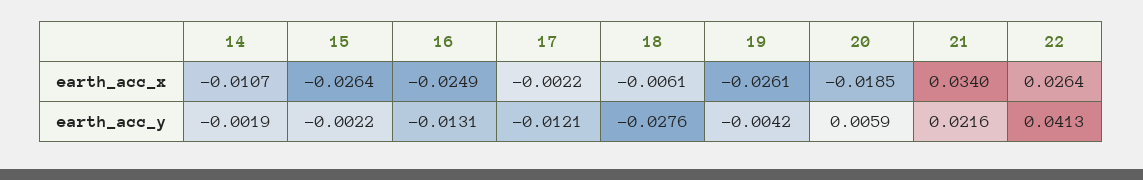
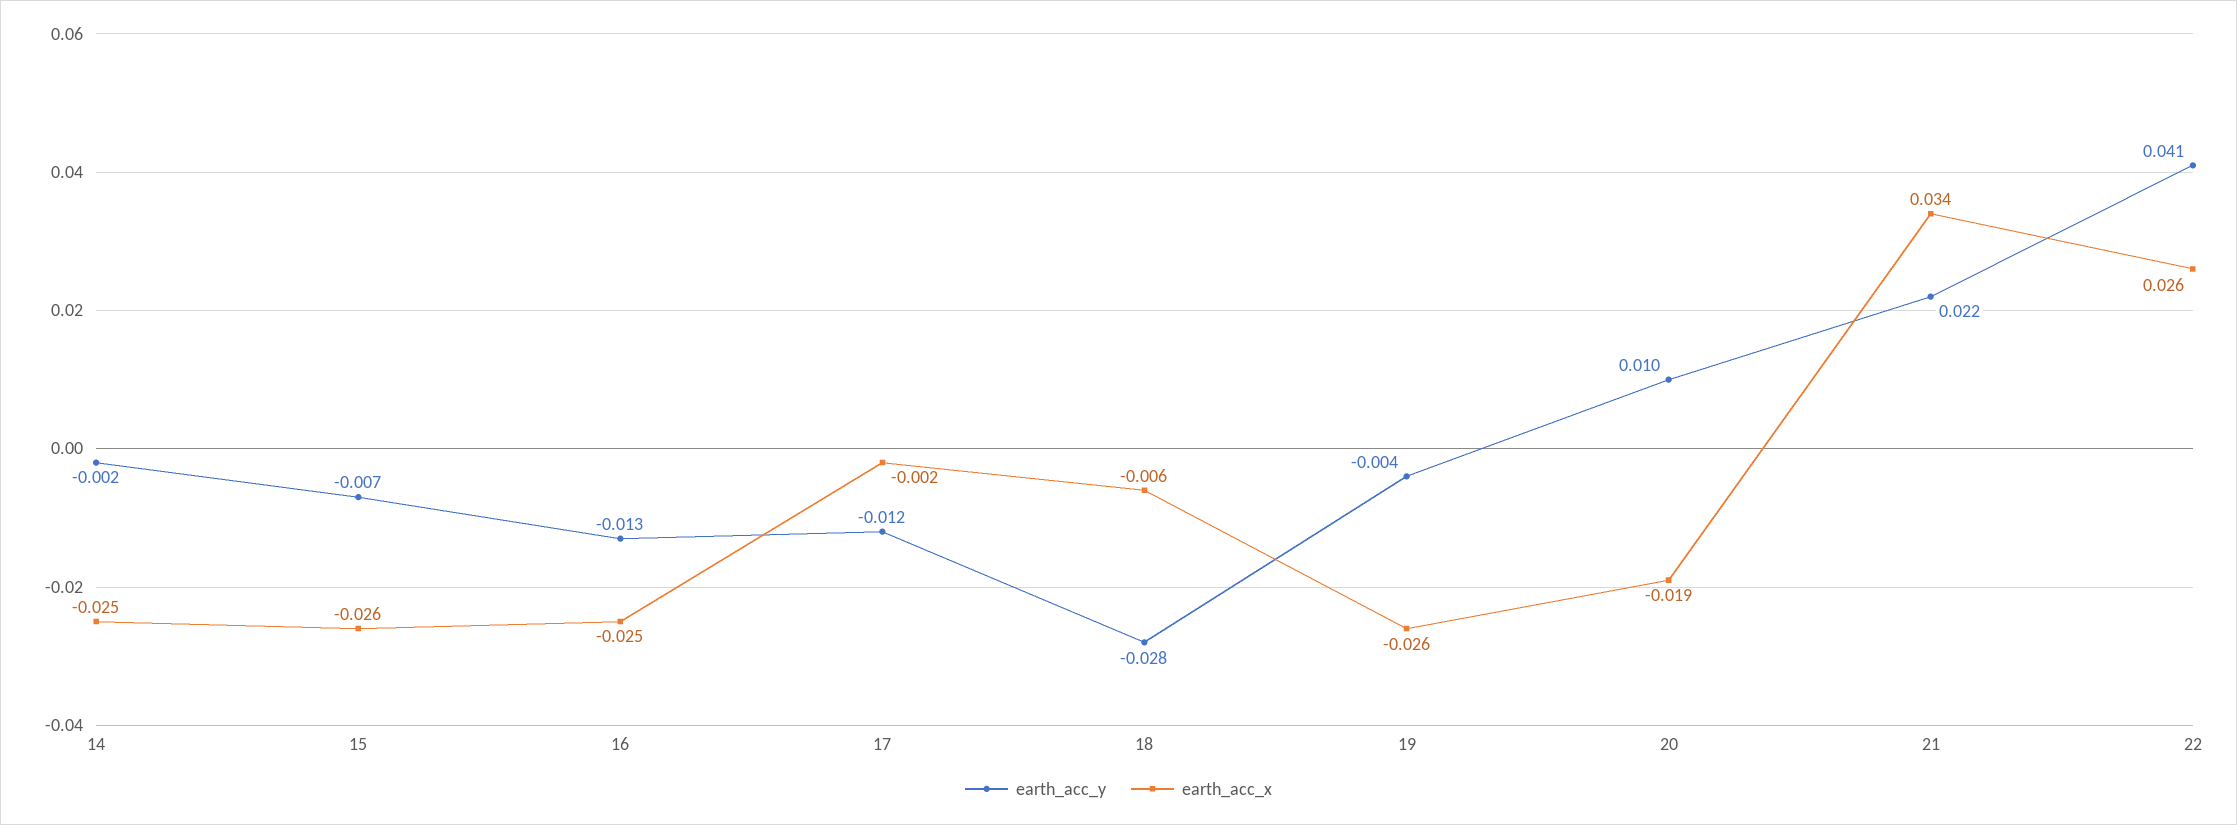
earth_acc_x, 14: -0.0107 -> -0.025
earth_acc_y, 15: -0.0022 -> -0.007
earth_acc_y, 20: 0.0059 -> 0.01

